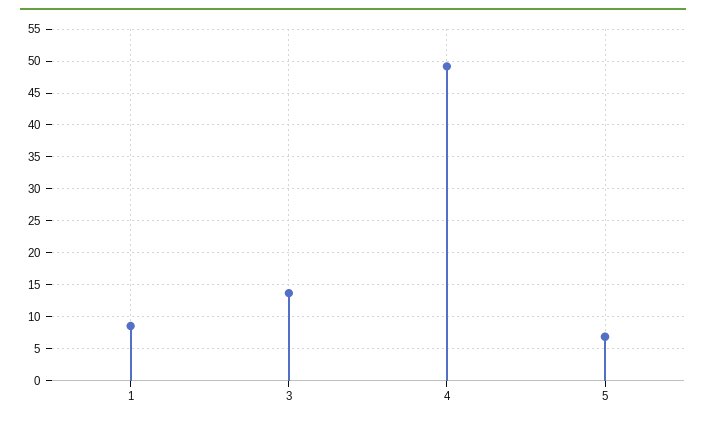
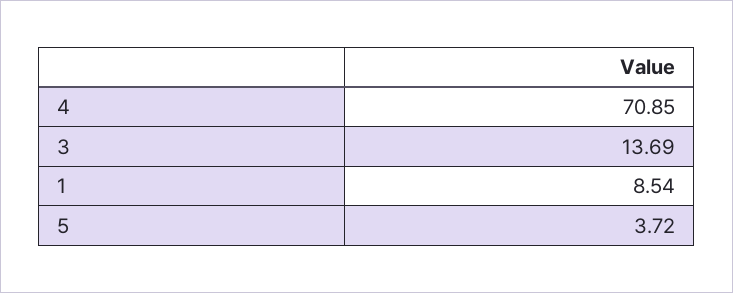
4: 49 -> 70.85
5: 7 -> 3.72

